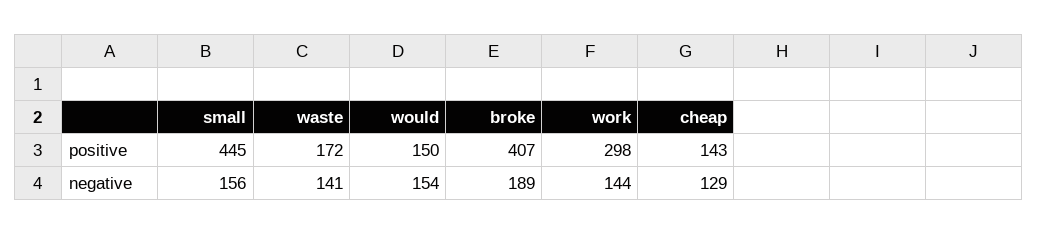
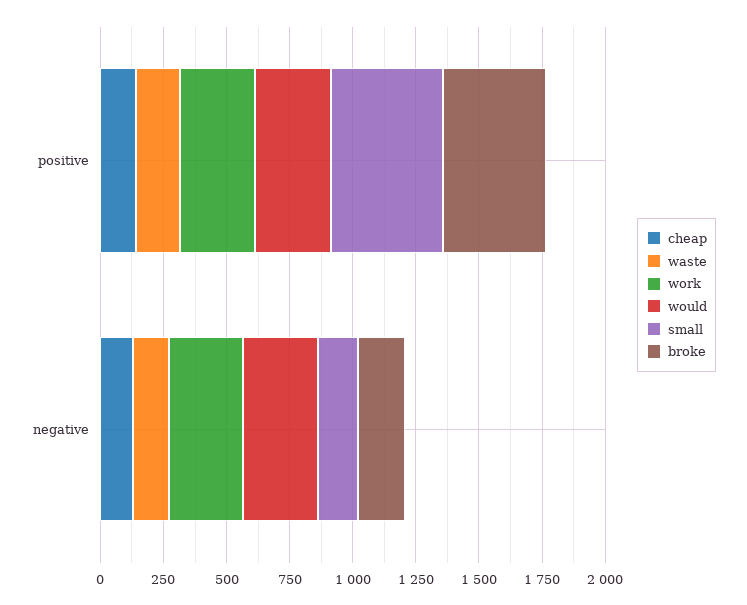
would, positive: 150 -> 300
would, negative: 154 -> 300
work, negative: 144 -> 300

